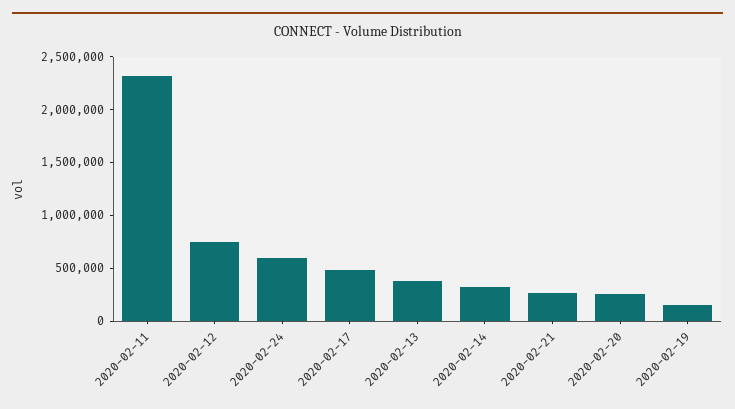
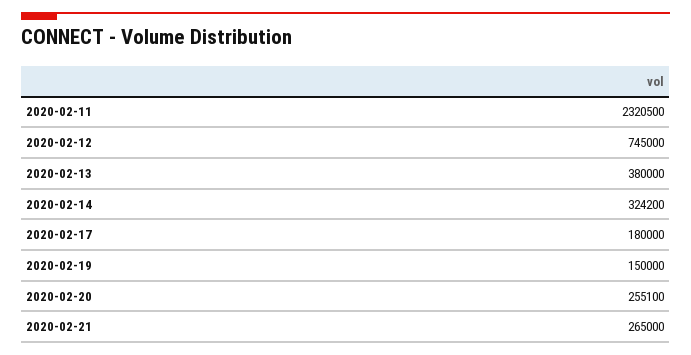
2020-02-24: 600000 -> none
2020-02-17: 500000 -> 180000

